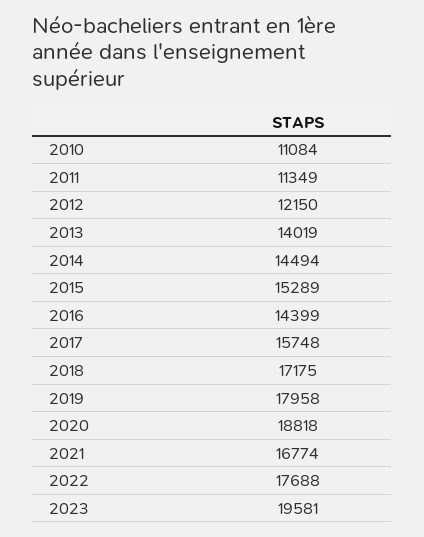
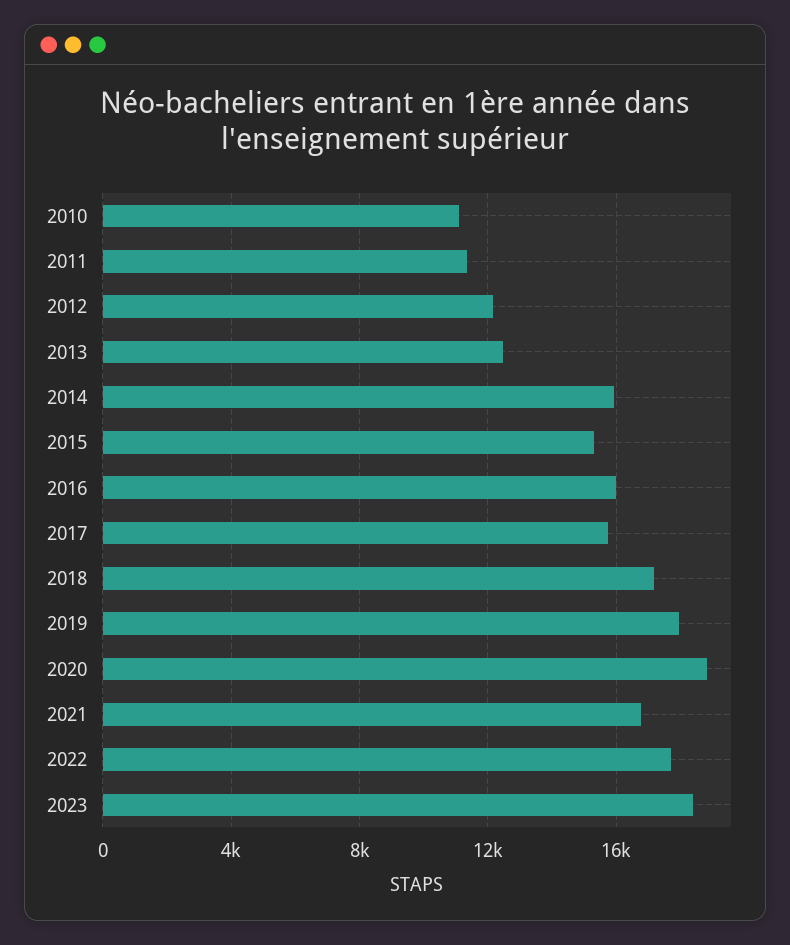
2013: 14019 -> 12500
2014: 14494 -> 16000
2016: 14399 -> 16000
2023: 19581 -> 18500

